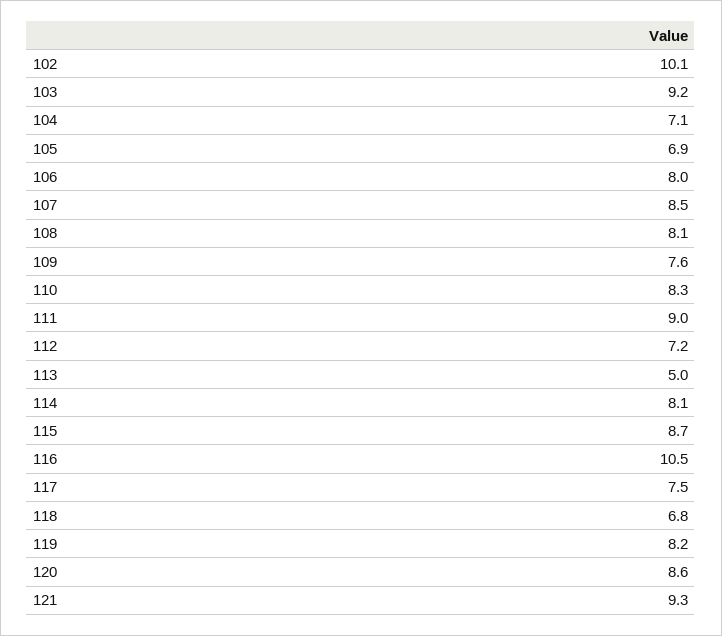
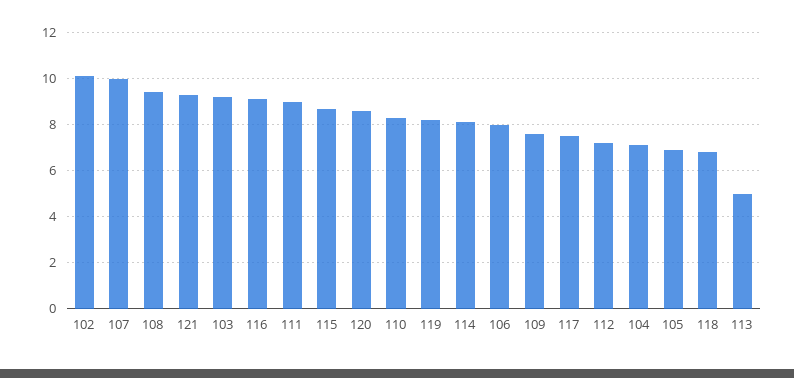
107: 8.5 -> 10
108: 8.1 -> 9.5
116: 10.5 -> 9

